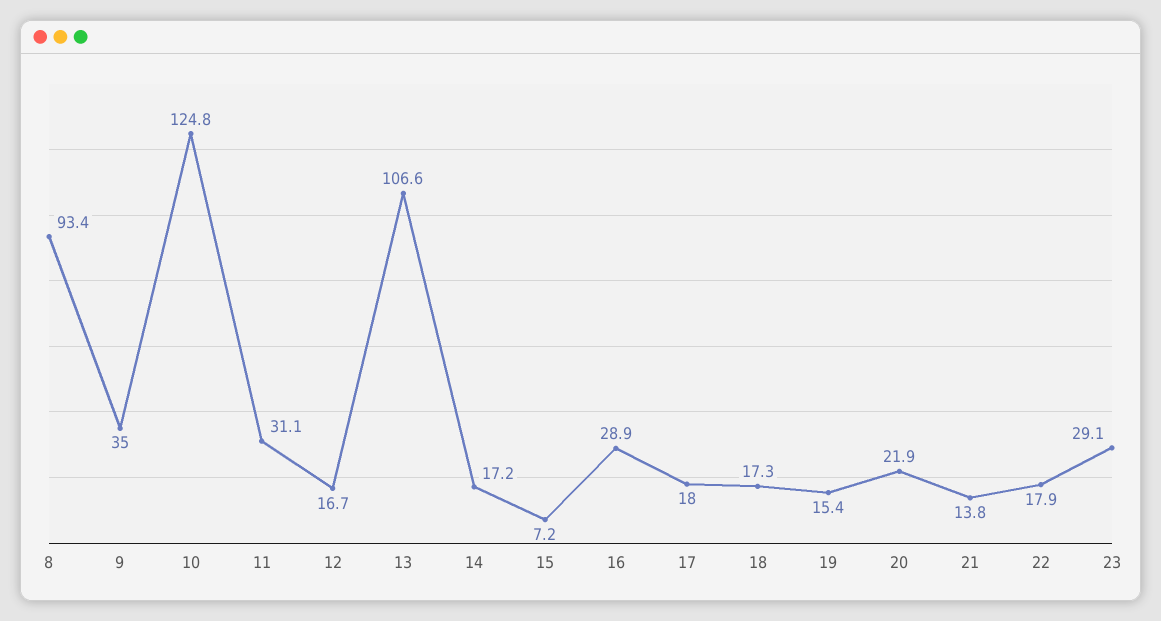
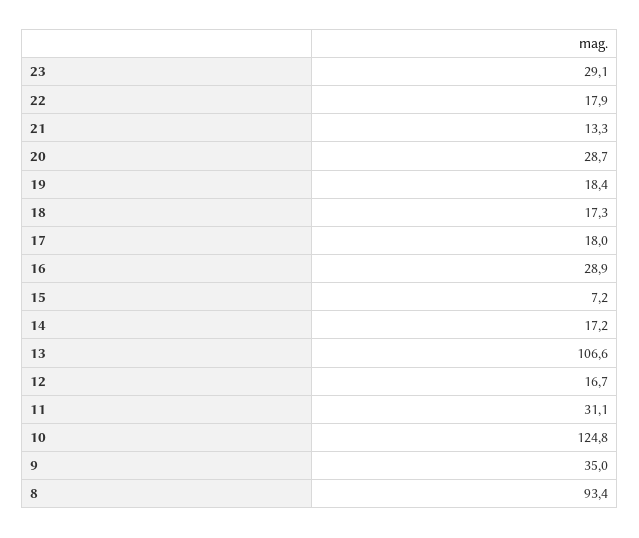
19: 15.4 -> 18.4
20: 21.9 -> 28.7
21: 13.8 -> 13.3

